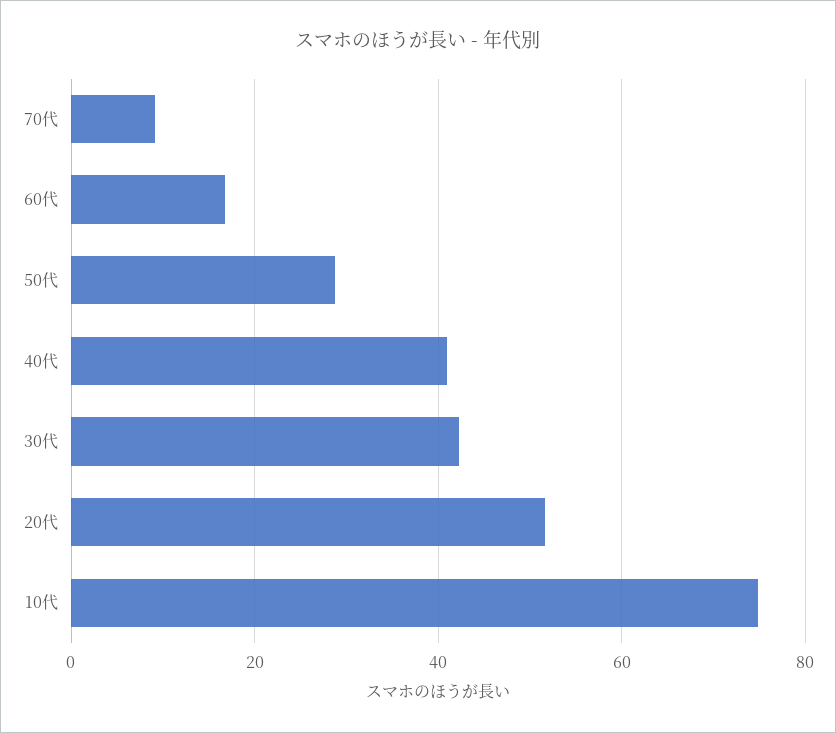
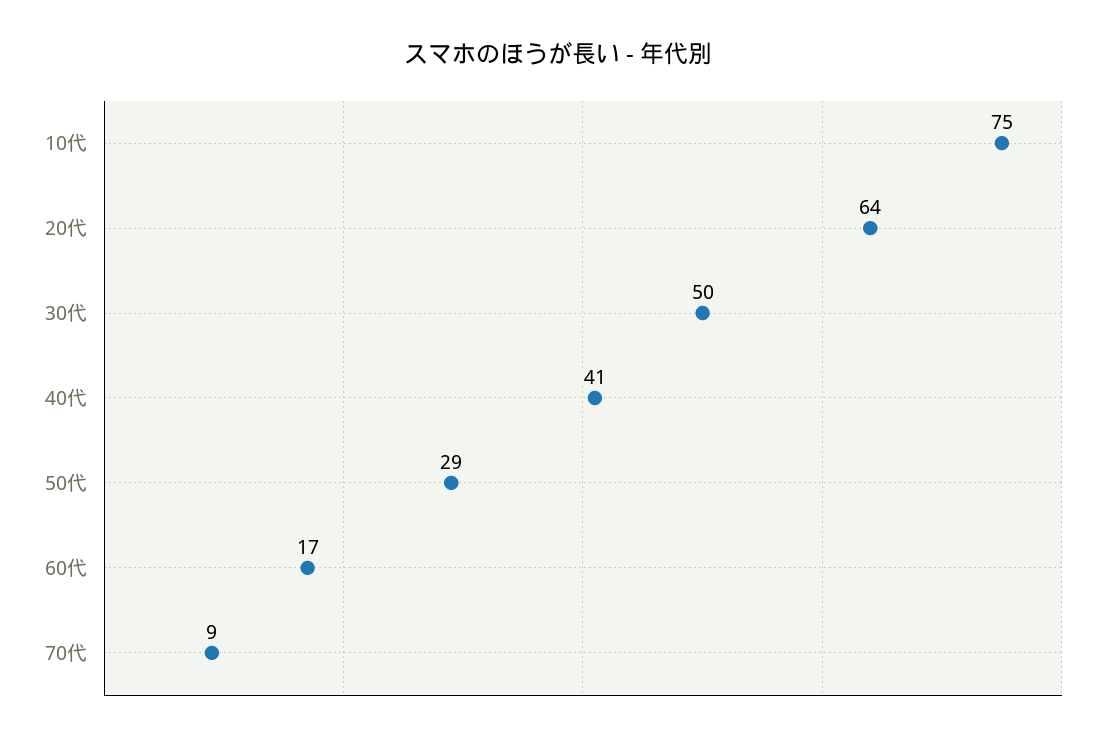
30代: 42 -> 50
20代: 52 -> 64

